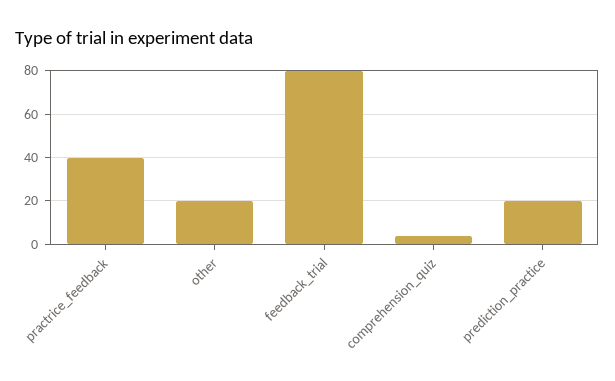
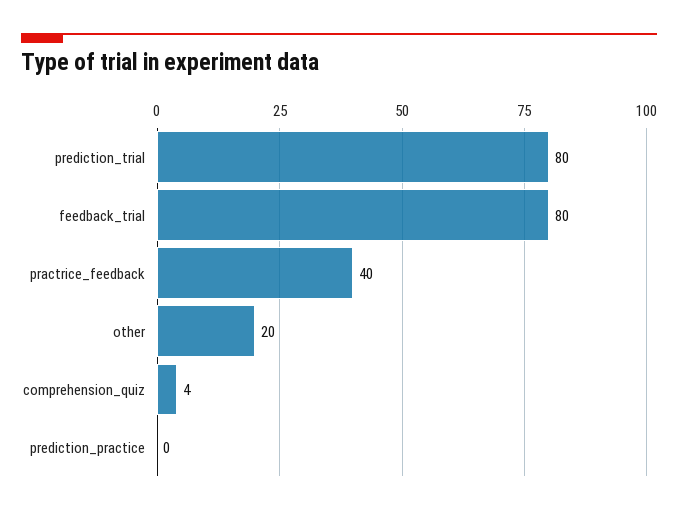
prediction_practice: 20 -> 0
prediction_trial: none -> 80

